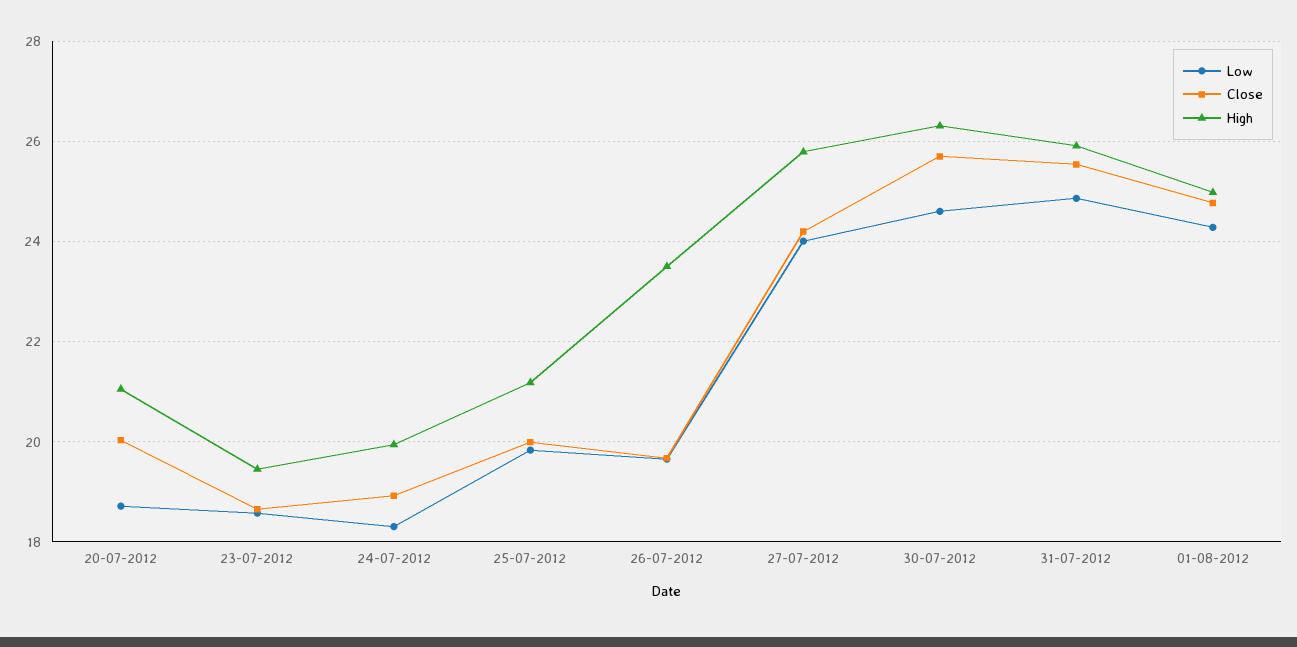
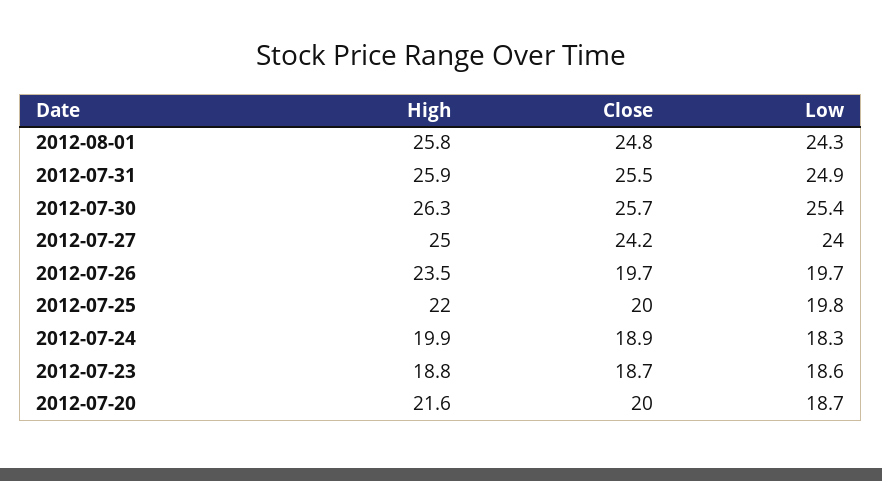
High, 20-07-2012: 21 -> 21.6
High, 23-07-2012: 19.4 -> 18.8
High, 25-07-2012: 21.2 -> 22
High, 27-07-2012: 25.8 -> 25
Low, 30-07-2012: 24.6 -> 25.4
High, 01-08-2012: 25 -> 25.8

